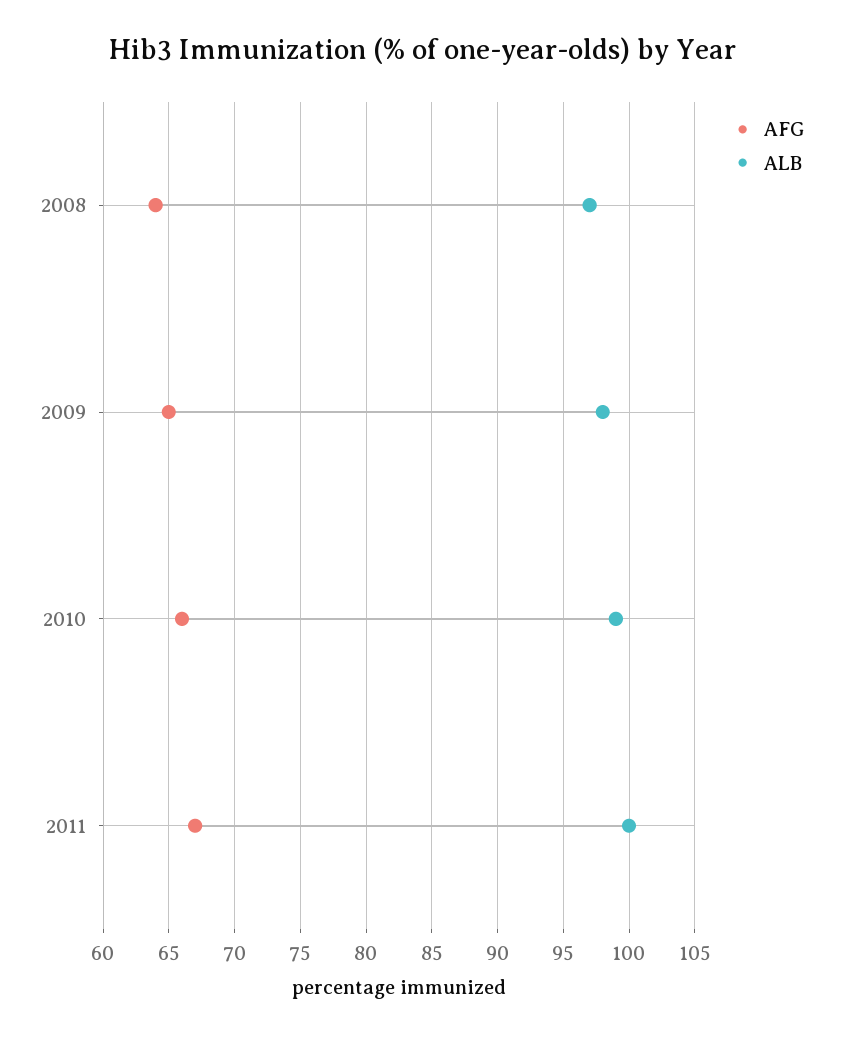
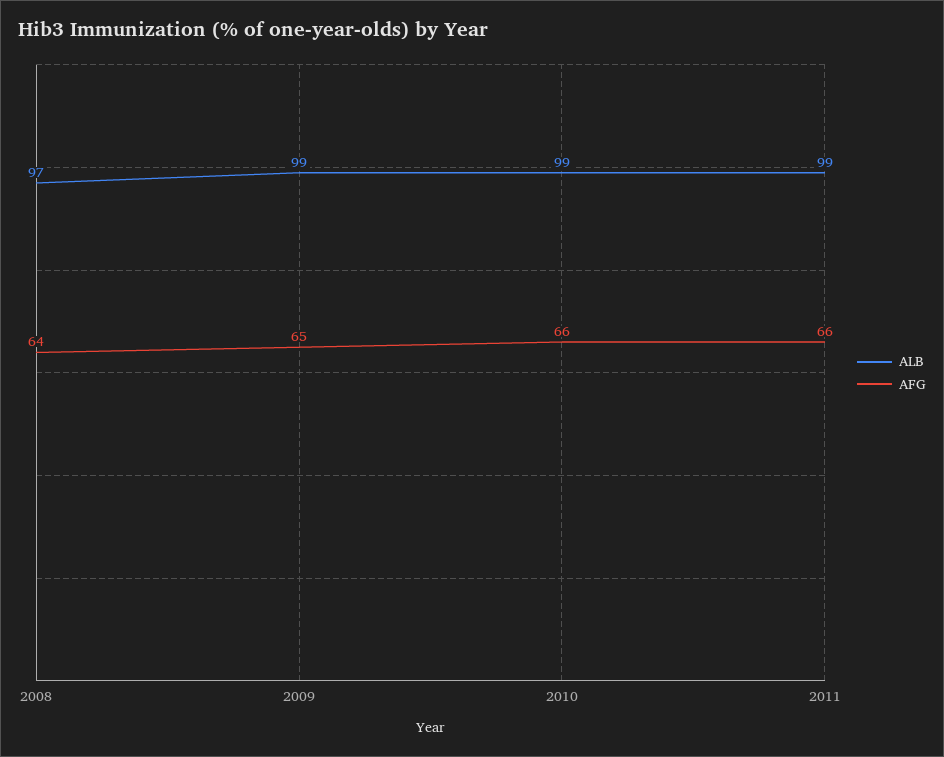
ALB, 2009: 98 -> 99
AFG, 2011: 67 -> 66
ALB, 2011: 100 -> 99

